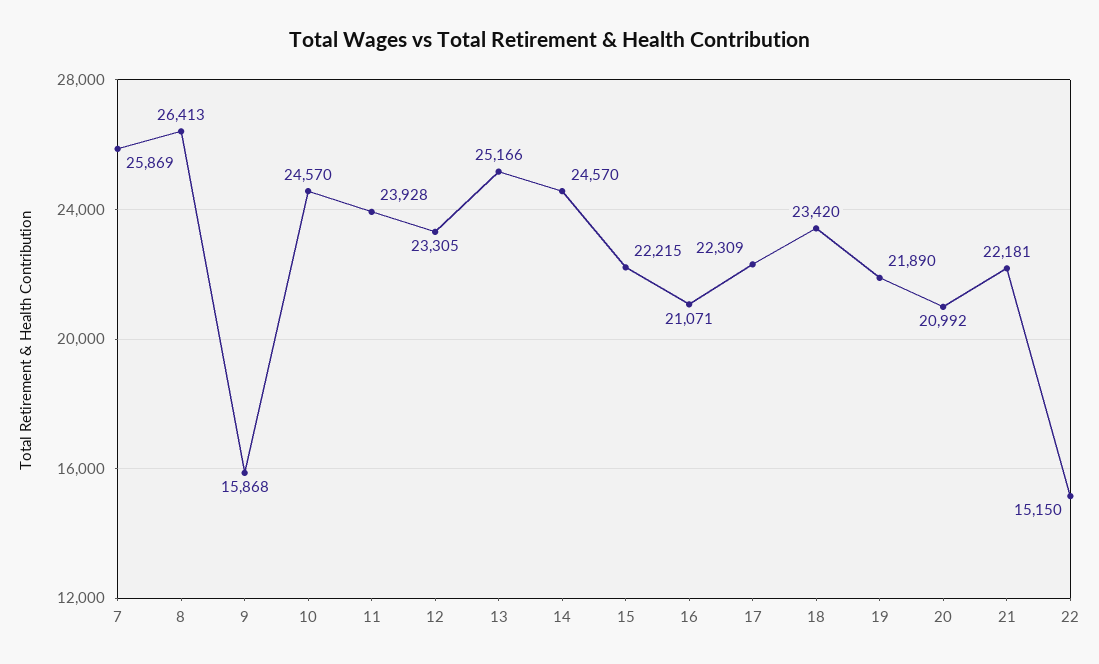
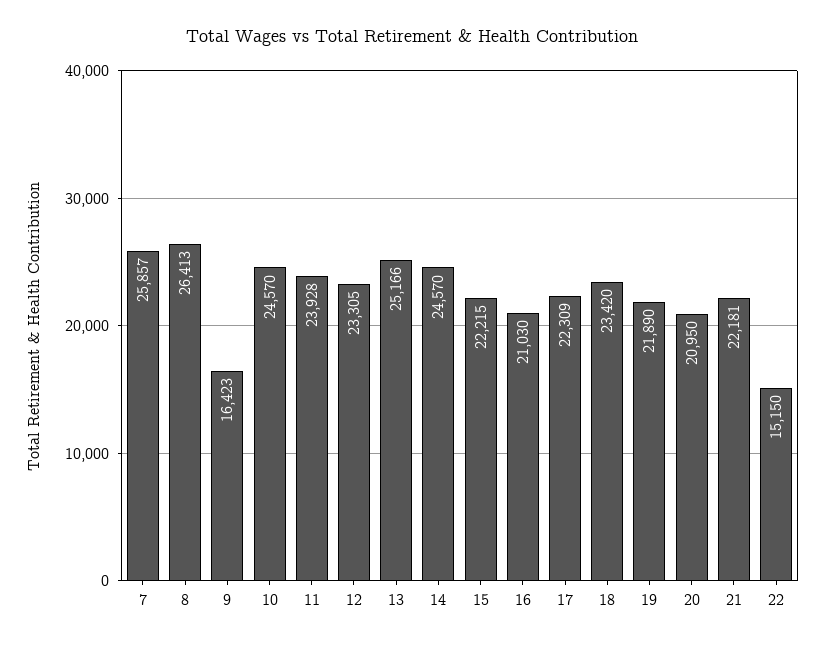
7: 25869 -> 25857
9: 15868 -> 16423
16: 21071 -> 21030
20: 20992 -> 20950

